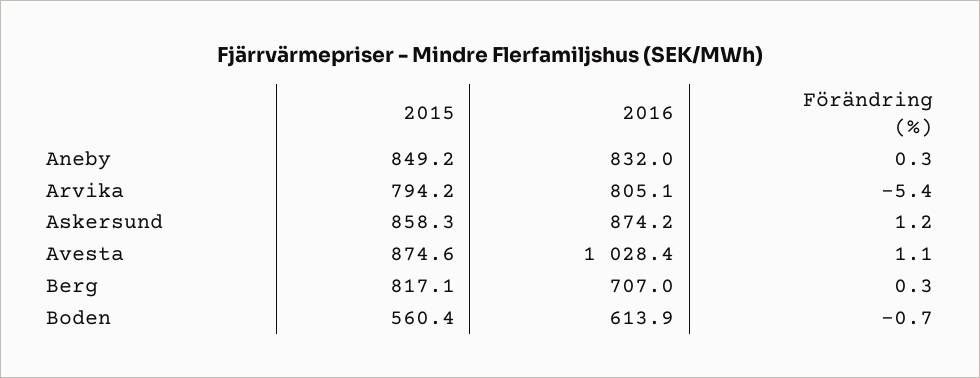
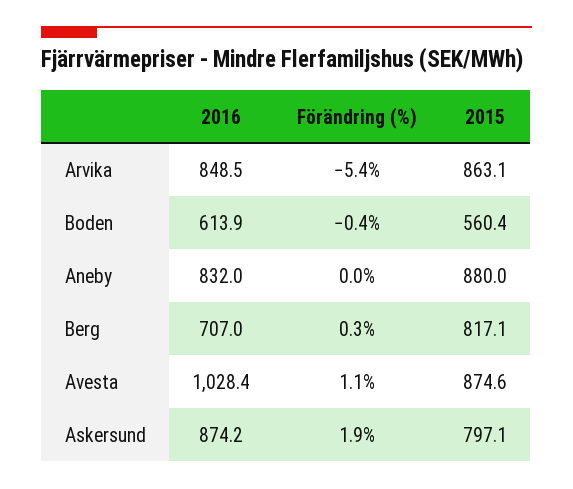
2015, Aneby: 849.2 -> 880
Förändring (%), Aneby: 0.3 -> 0
2015, Arvika: 794.2 -> 863.1
2016, Arvika: 805.1 -> 848.5
2015, Askersund: 858.3 -> 797.1
Förändring (%), Askersund: 1.2 -> 1.9
Förändring (%), Boden: -0.7 -> -0.4

